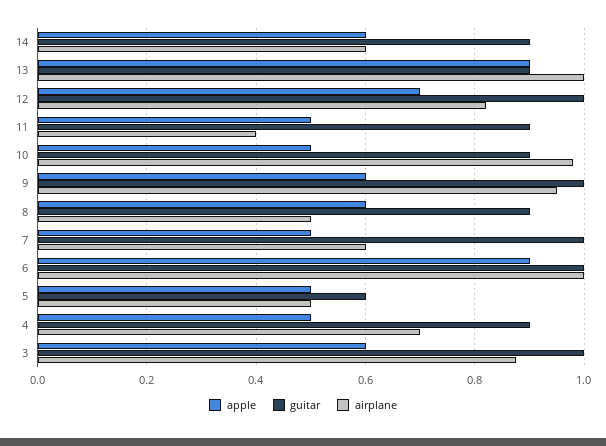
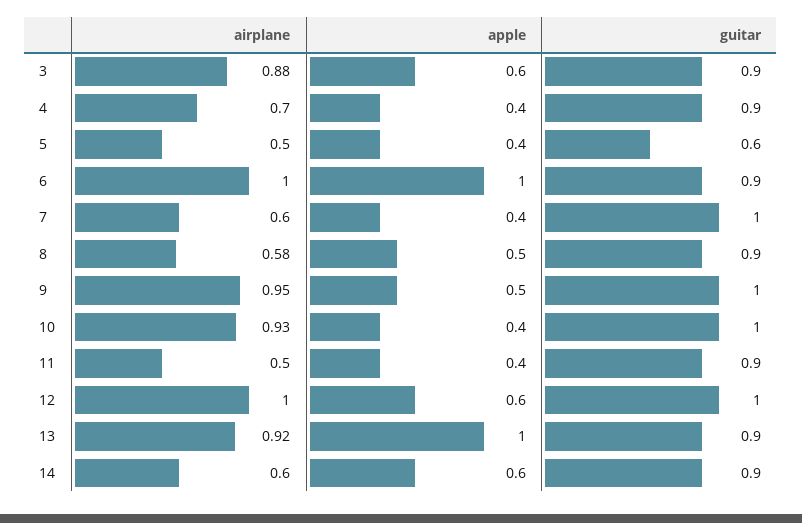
apple, 13: 0.9 -> 1
airplane, 13: 1 -> 0.92
apple, 12: 0.7 -> 0.6
airplane, 12: 0.82 -> 1
apple, 11: 0.5 -> 0.4
airplane, 11: 0.4 -> 0.5
apple, 10: 0.5 -> 0.4
guitar, 10: 0.9 -> 1
airplane, 10: 0.98 -> 0.93
apple, 9: 0.6 -> 0.5
apple, 8: 0.6 -> 0.5
airplane, 8: 0.5 -> 0.58
apple, 7: 0.5 -> 0.4
apple, 6: 0.9 -> 1
guitar, 6: 1 -> 0.9
apple, 5: 0.5 -> 0.4
apple, 4: 0.5 -> 0.4
guitar, 3: 1 -> 0.9

